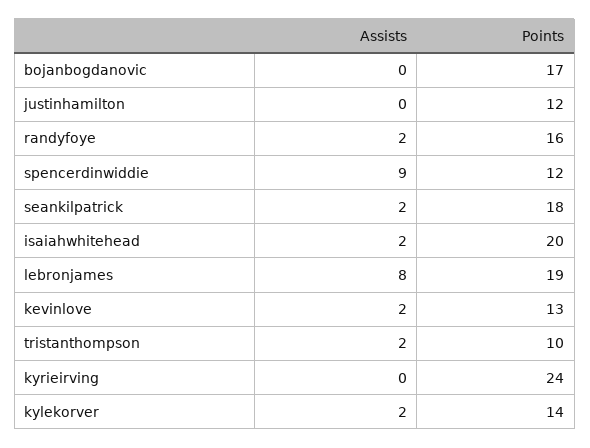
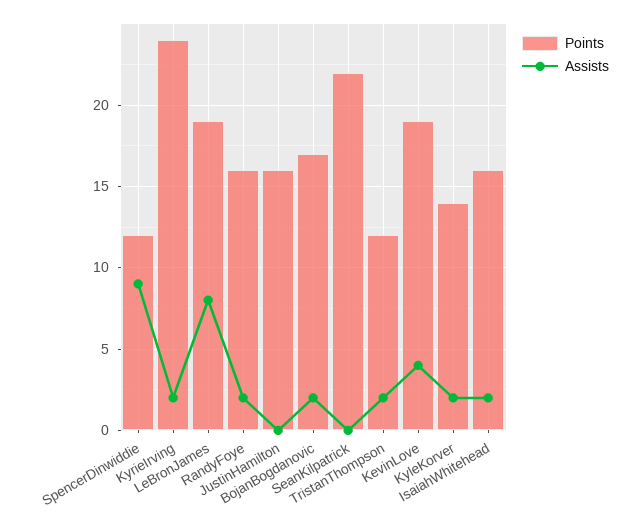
Assists, bojanbogdanovic: 0 -> 2
Points, justinhamilton: 12 -> 16
Assists, seankilpatrick: 2 -> 0
Points, seankilpatrick: 18 -> 22
Points, isaiahwhitehead: 20 -> 16
Assists, kevinlove: 2 -> 4
Points, kevinlove: 13 -> 19
Points, tristanthompson: 10 -> 12
Assists, kyrieirving: 0 -> 2

